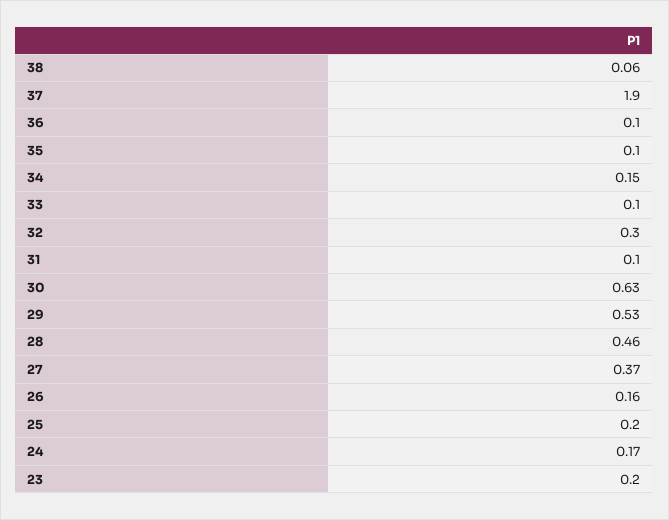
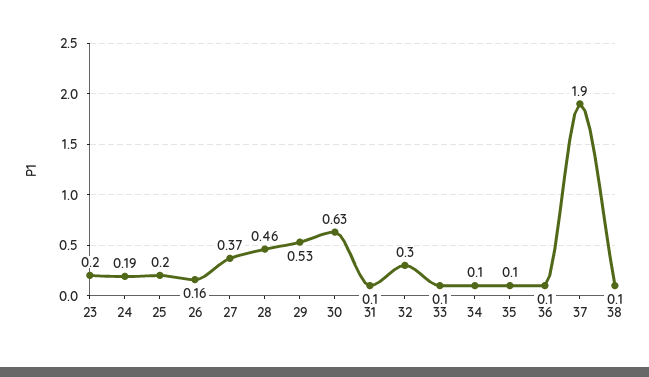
38: 0.06 -> 0.1
34: 0.15 -> 0.1
24: 0.17 -> 0.19

